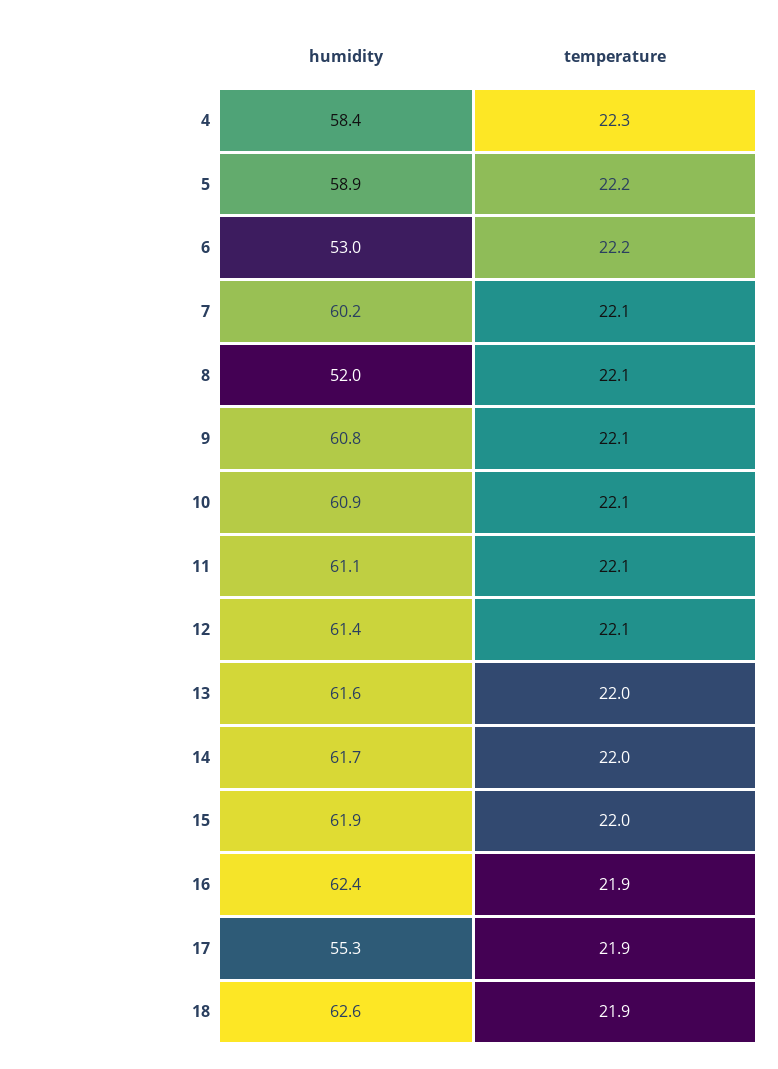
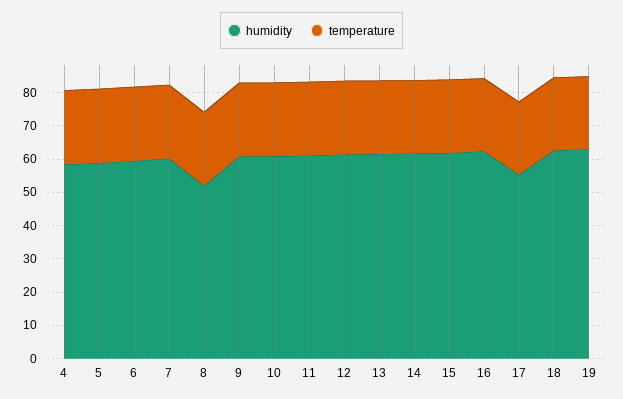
humidity, 6: 53 -> 60
humidity, 19: none -> 62.5
temperature, 19: none -> 22.5

